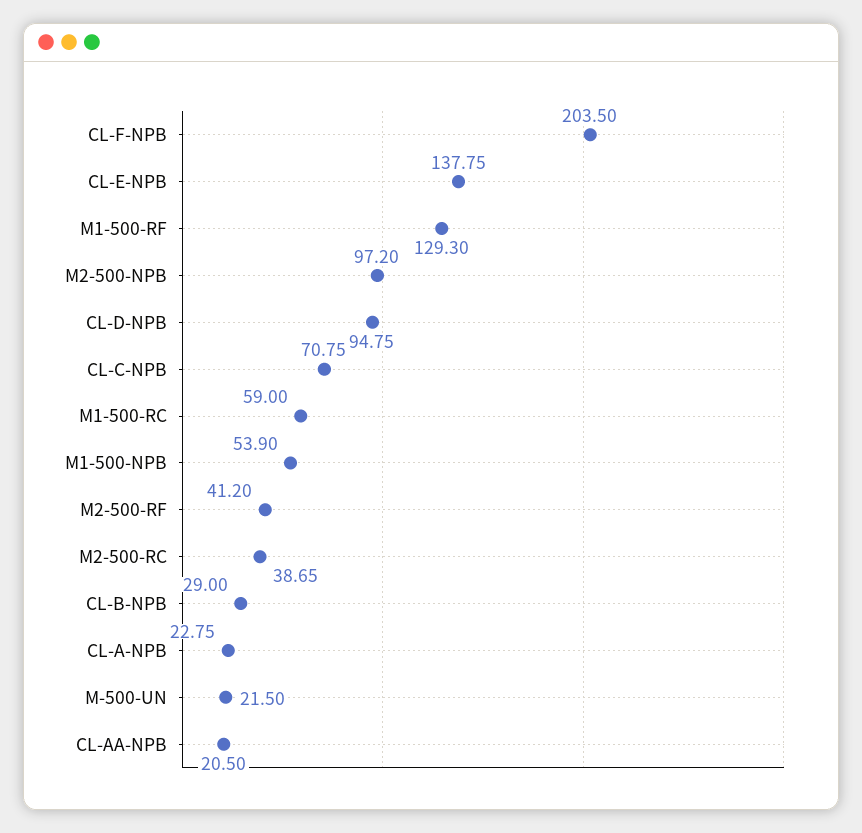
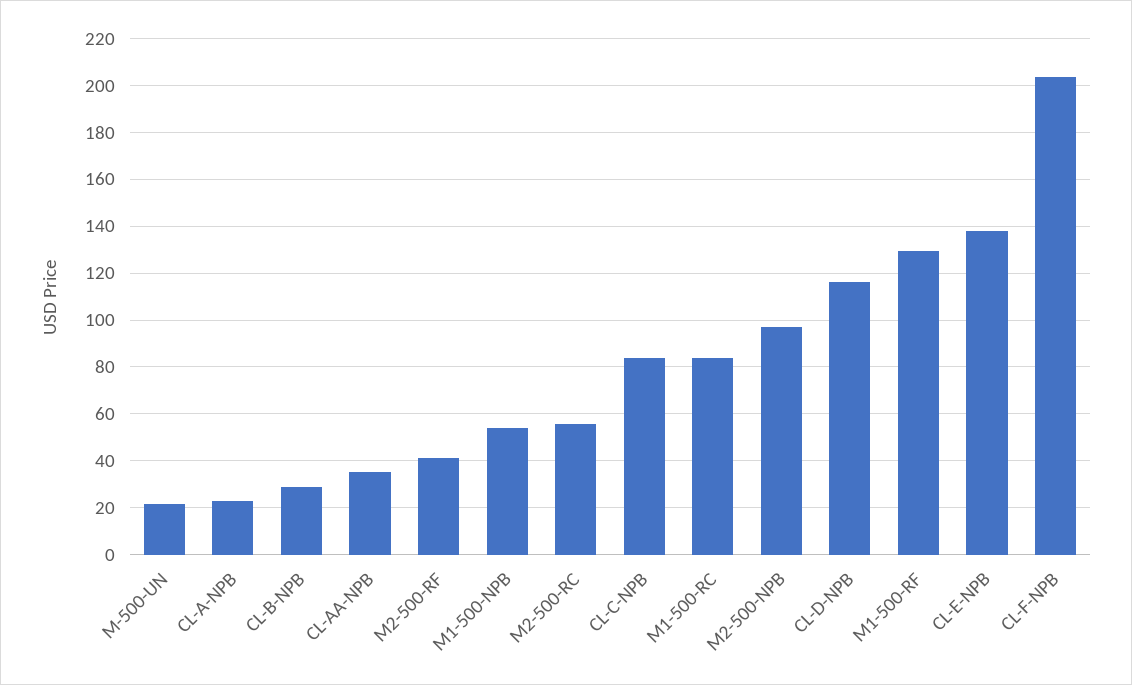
CL-D-NPB: 94.75 -> 115
CL-C-NPB: 70.75 -> 85
M1-500-RC: 59 -> 85
M2-500-RC: 38.65 -> 55
CL-AA-NPB: 20.5 -> 35

